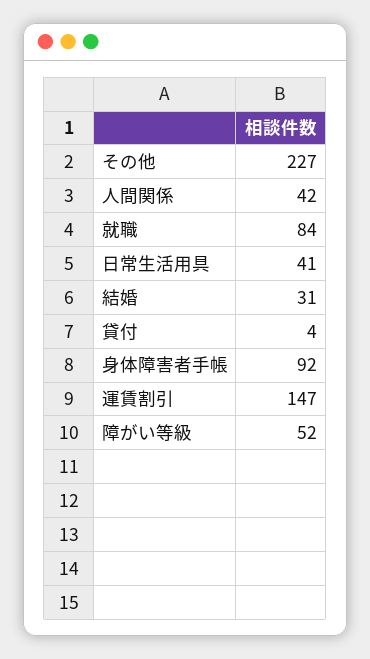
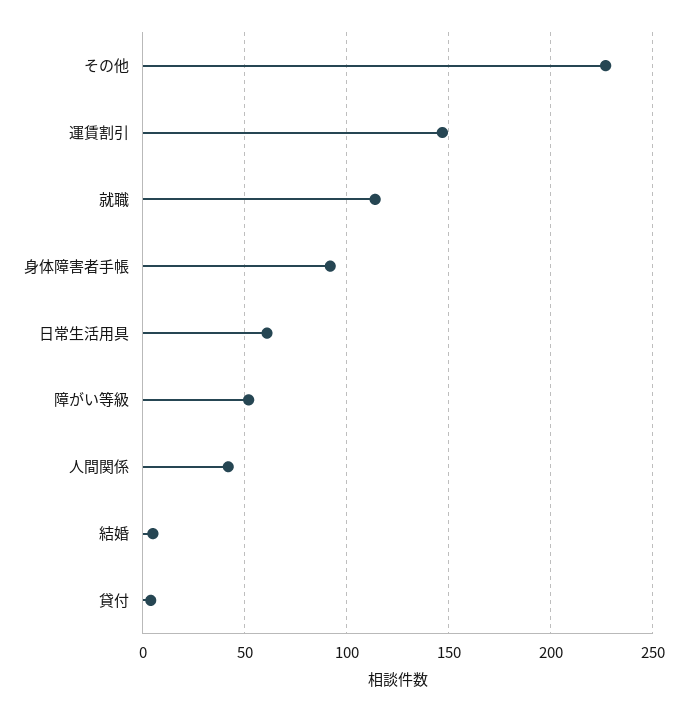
就職: 84 -> 115
日常生活用具: 41 -> 60
結婚: 31 -> 5

